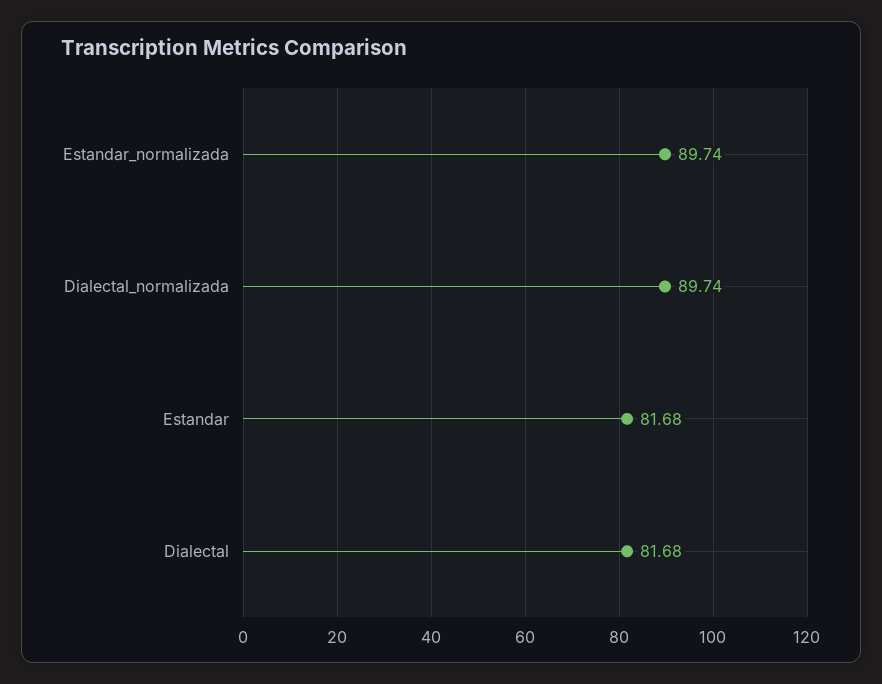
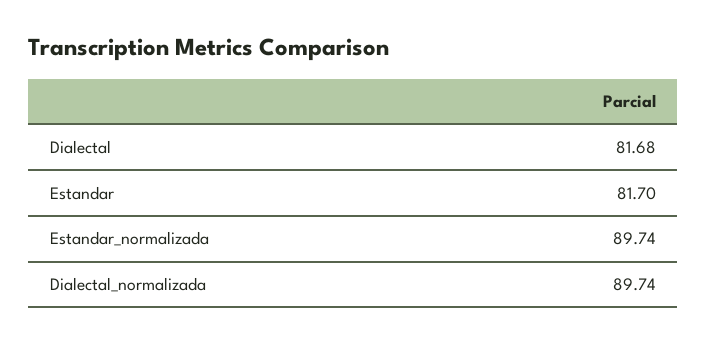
Estandar: 81.68 -> 81.7

